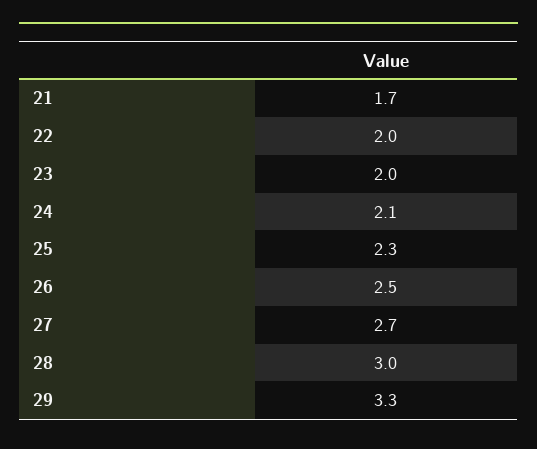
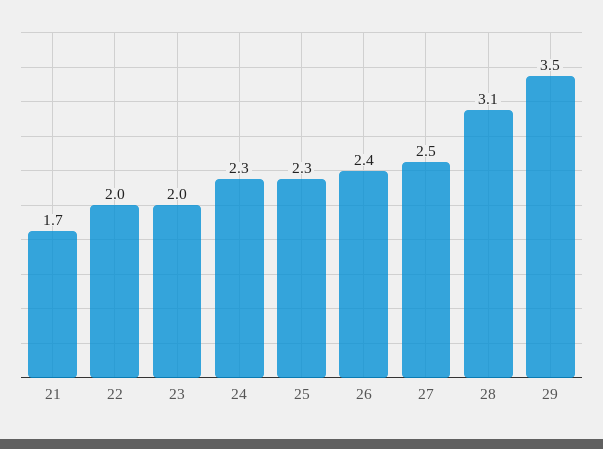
24: 2.1 -> 2.3
26: 2.5 -> 2.4
27: 2.7 -> 2.5
28: 3 -> 3.1
29: 3.3 -> 3.5

